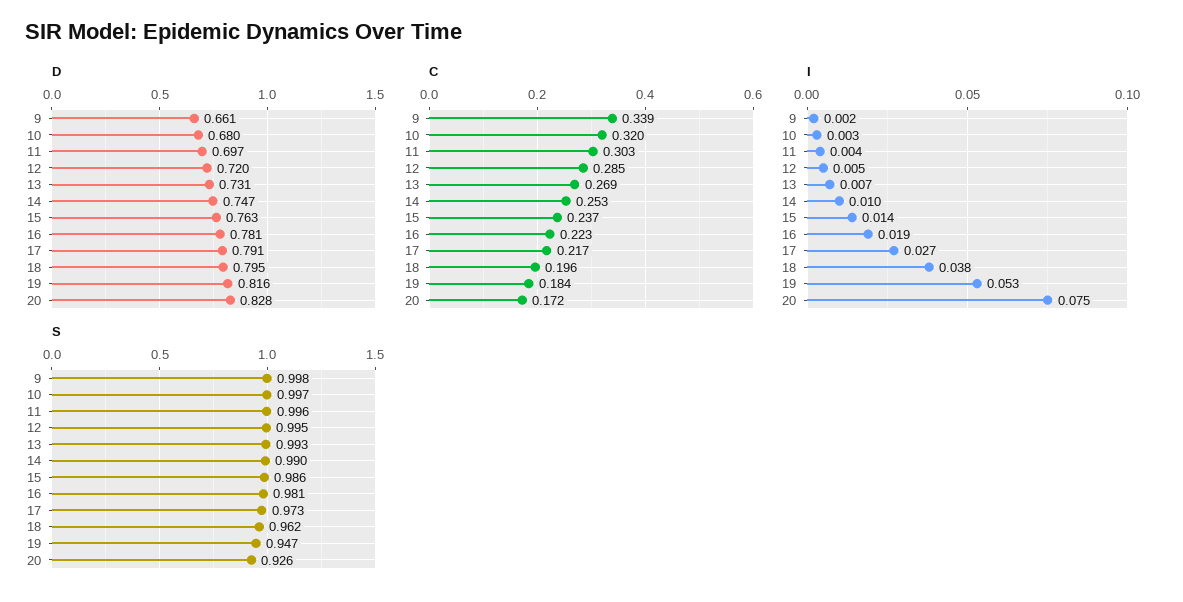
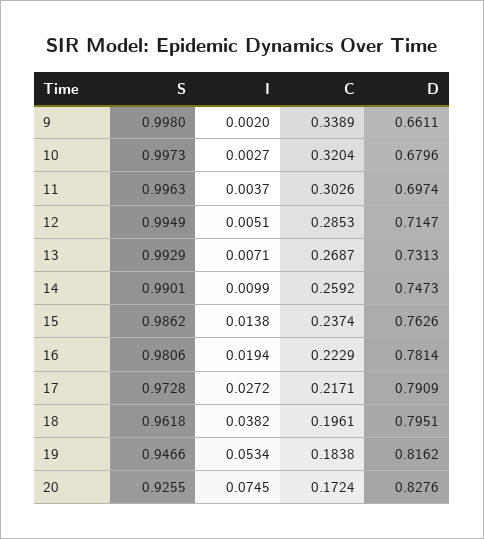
D, 12: 0.72 -> 0.7147
C, 14: 0.253 -> 0.2592

